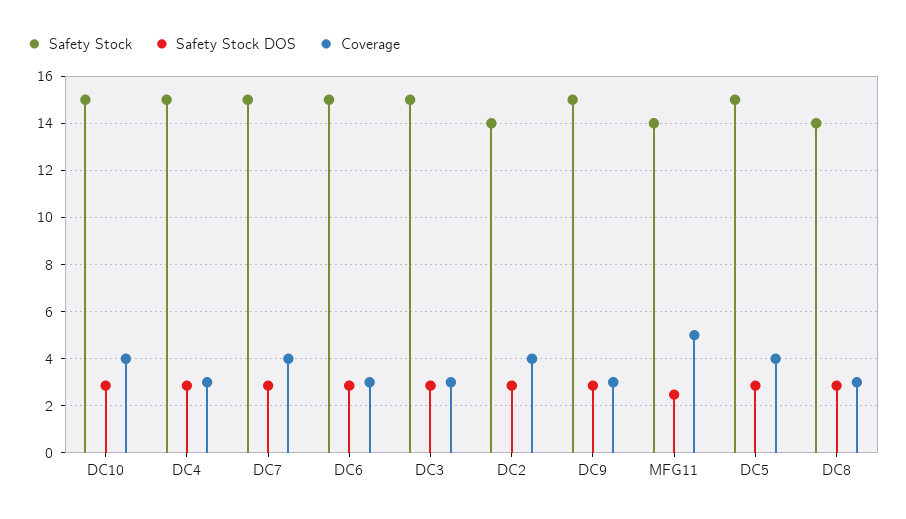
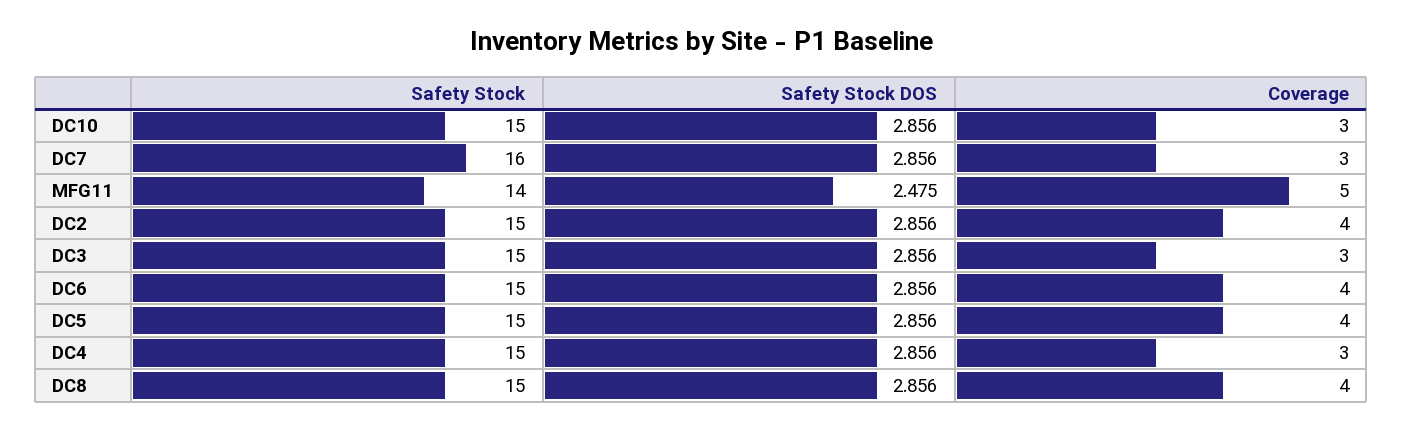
Coverage, DC10: 4 -> 3
Safety Stock, DC7: 15 -> 16
Coverage, DC7: 4 -> 3
Coverage, DC6: 3 -> 4
Safety Stock, DC2: 14 -> 15
Safety Stock, DC9: 15 -> none
Safety Stock DOS, DC9: 3 -> none
Coverage, DC9: 3 -> none
Safety Stock, DC8: 14 -> 15
Coverage, DC8: 3 -> 4

